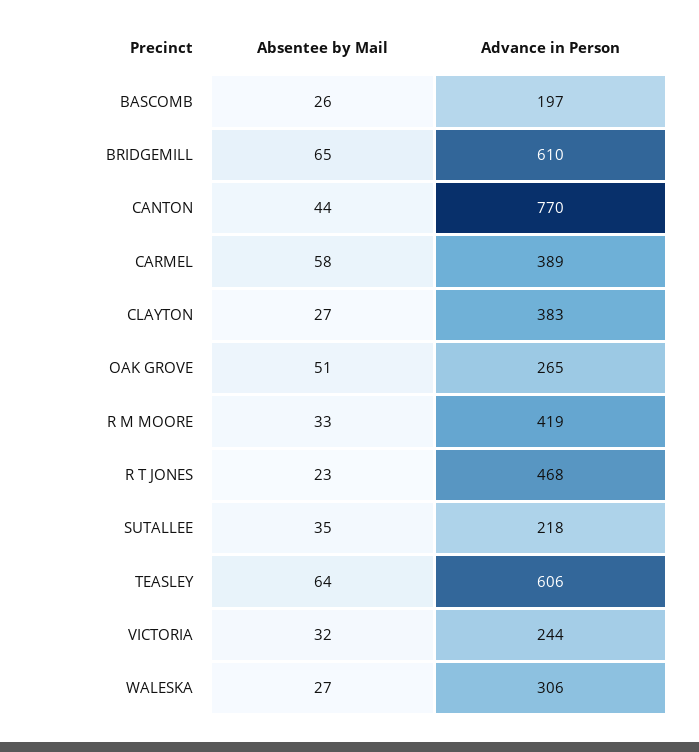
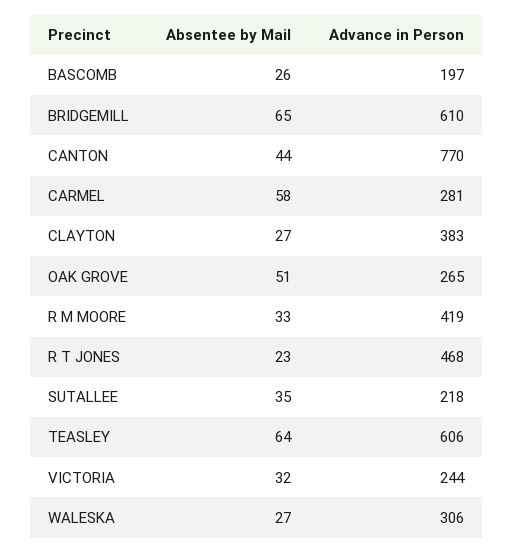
Advance in Person, CARMEL: 389 -> 281

